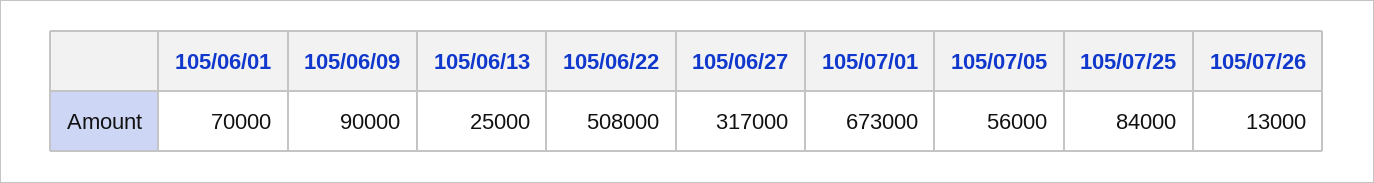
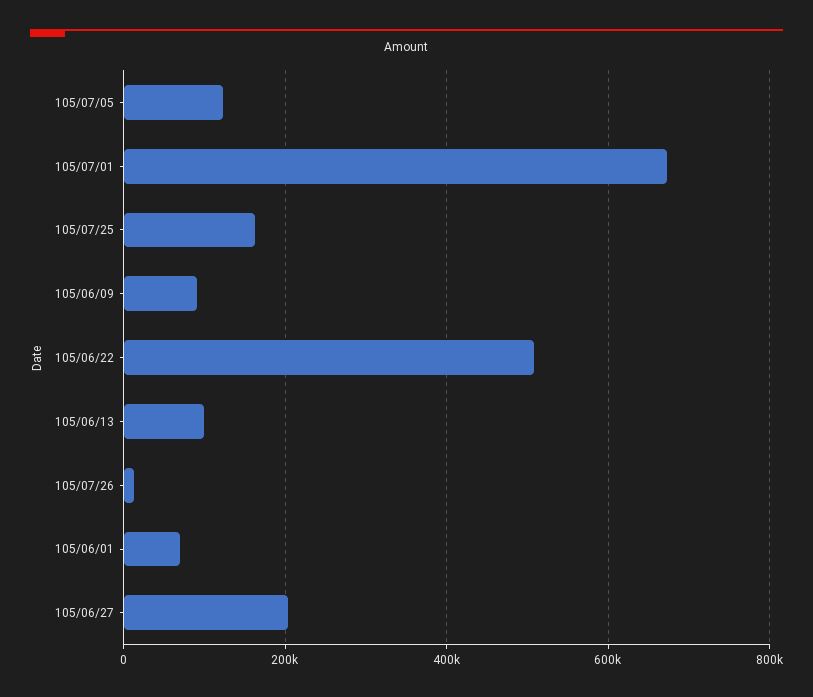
105/06/13: 25000 -> 100000
105/06/27: 317000 -> 200000
105/07/05: 56000 -> 120000
105/07/25: 84000 -> 160000

